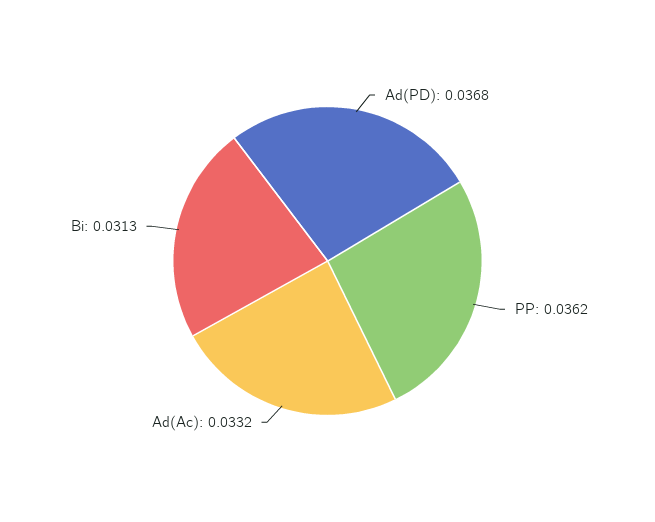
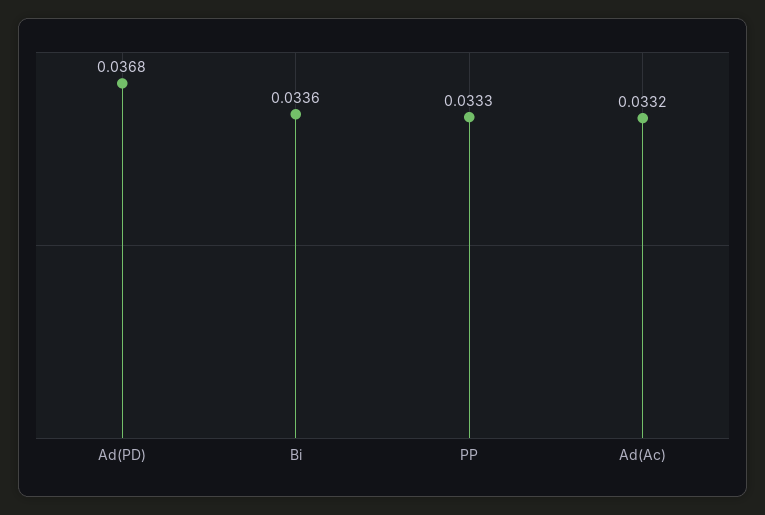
PP: 0.0362 -> 0.0333
Bi: 0.0313 -> 0.0336

